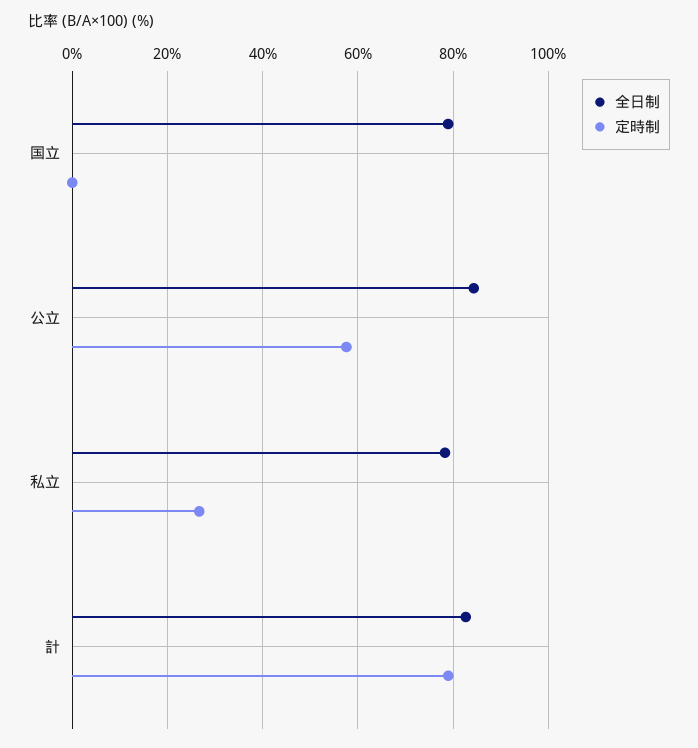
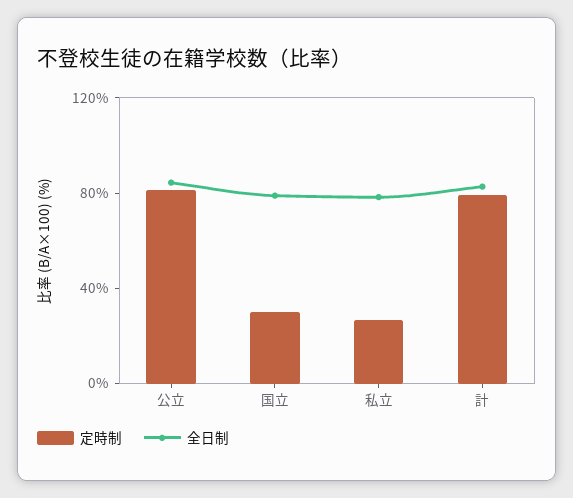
定時制, 国立: 0 -> 30
定時制, 公立: 58 -> 80

